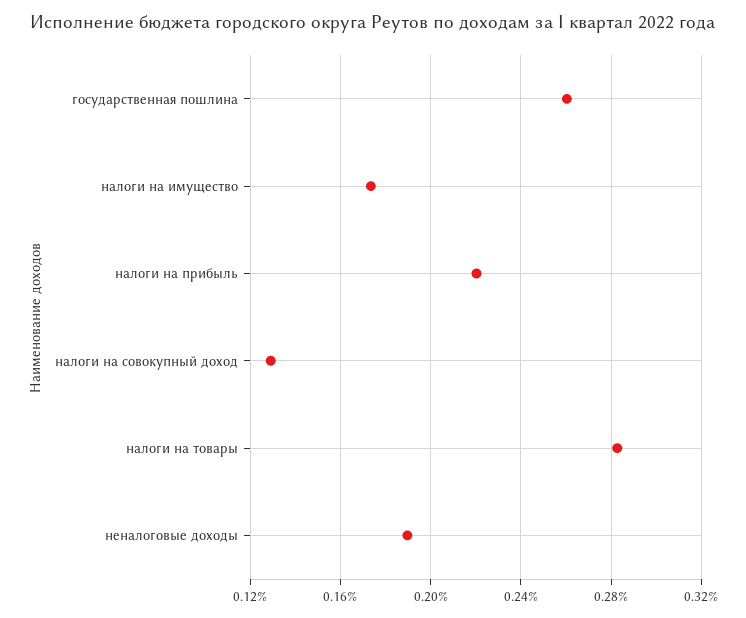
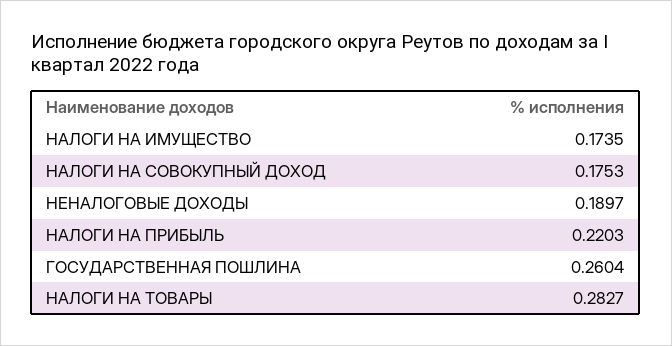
налоги на совокупный доход: 0.13 -> 0.1753

